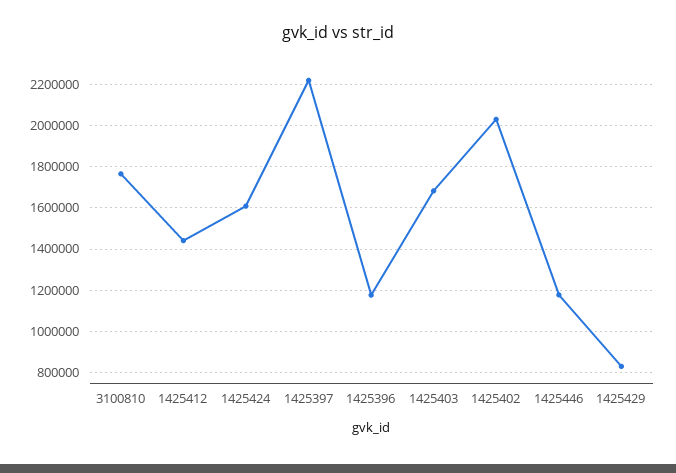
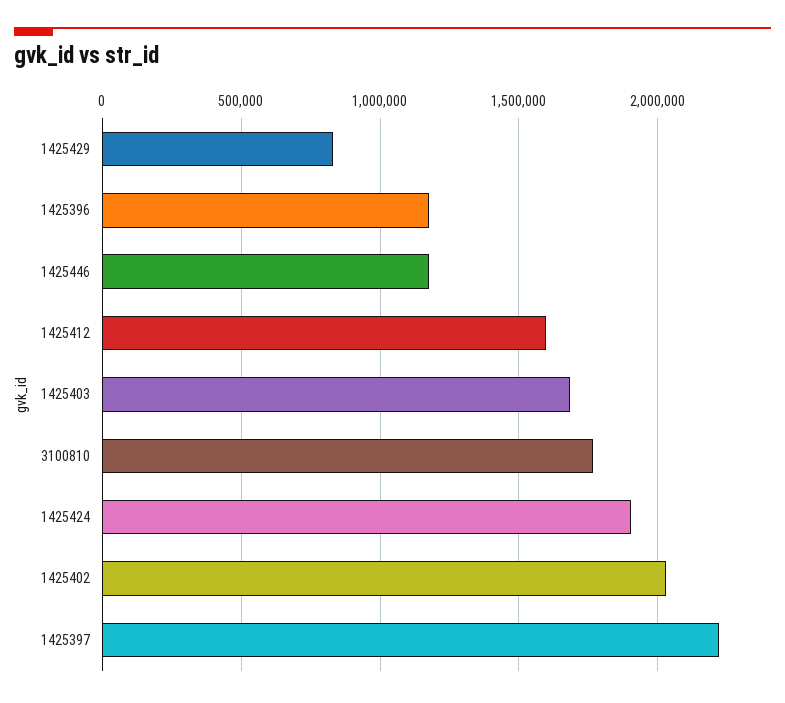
1425412: 1450000 -> 1600000
1425424: 1600000 -> 1900000

